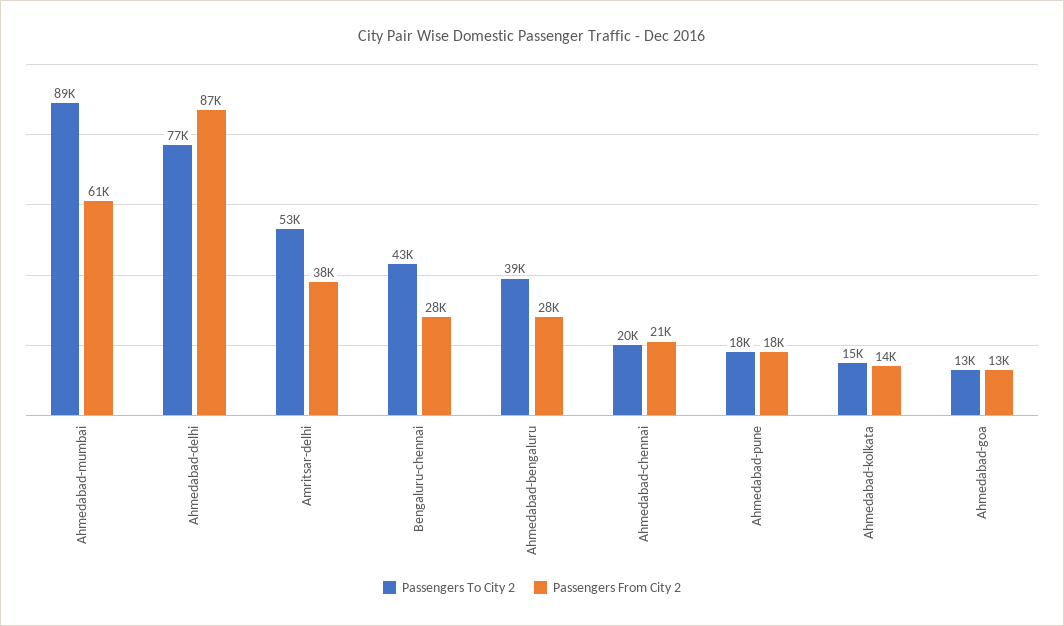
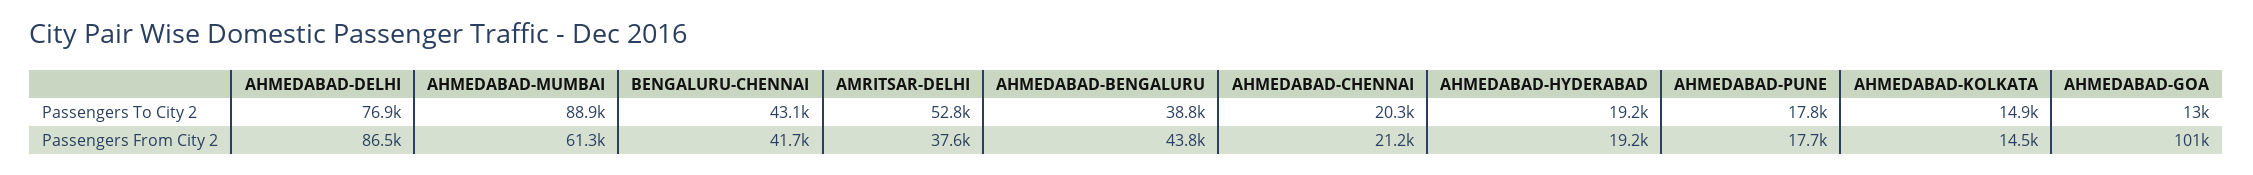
Passengers From City 2, Bengaluru-chennai: 28000 -> 41700
Passengers From City 2, Ahmedabad-bengaluru: 28000 -> 43800
Passengers From City 2, Ahmedabad-goa: 13000 -> 101000
Passengers To City 2, AHMEDABAD-HYDERABAD: none -> 19200
Passengers From City 2, AHMEDABAD-HYDERABAD: none -> 19200

